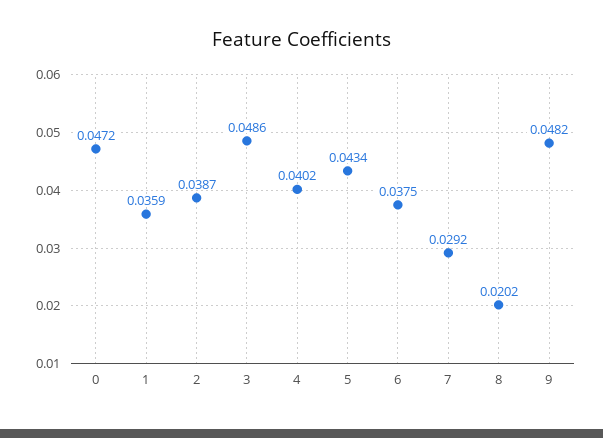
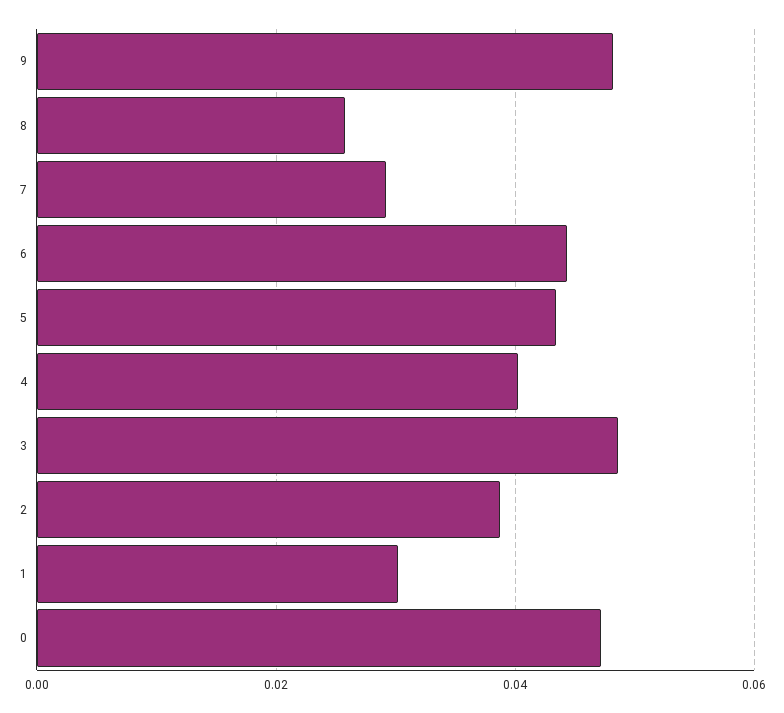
1: 0.0359 -> 0.03
6: 0.0375 -> 0.044
8: 0.0202 -> 0.026

